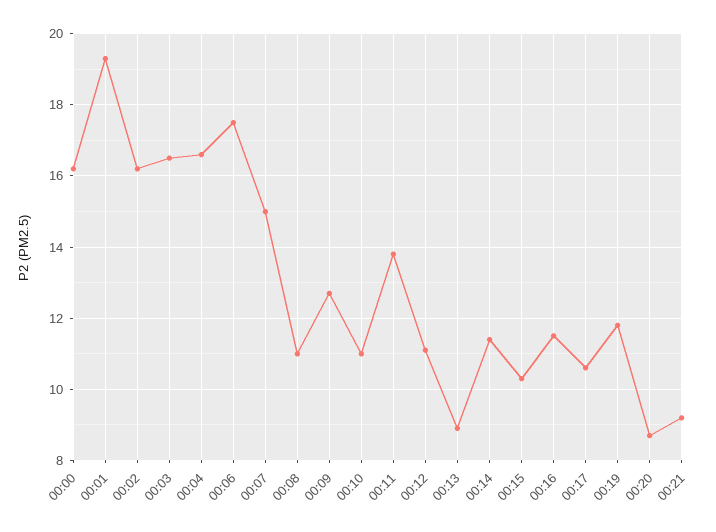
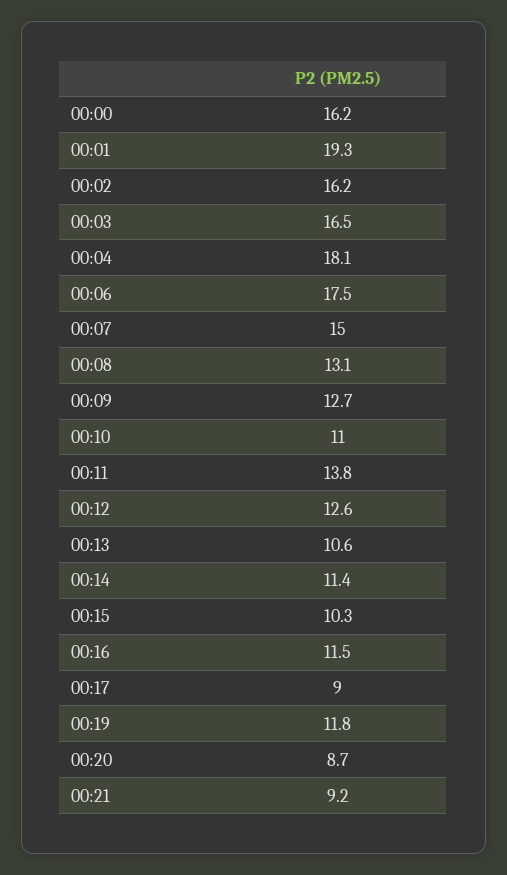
00:04: 16.5 -> 18.1
00:08: 11 -> 13.1
00:12: 11 -> 12.6
00:13: 9 -> 10.6
00:17: 10.5 -> 9

